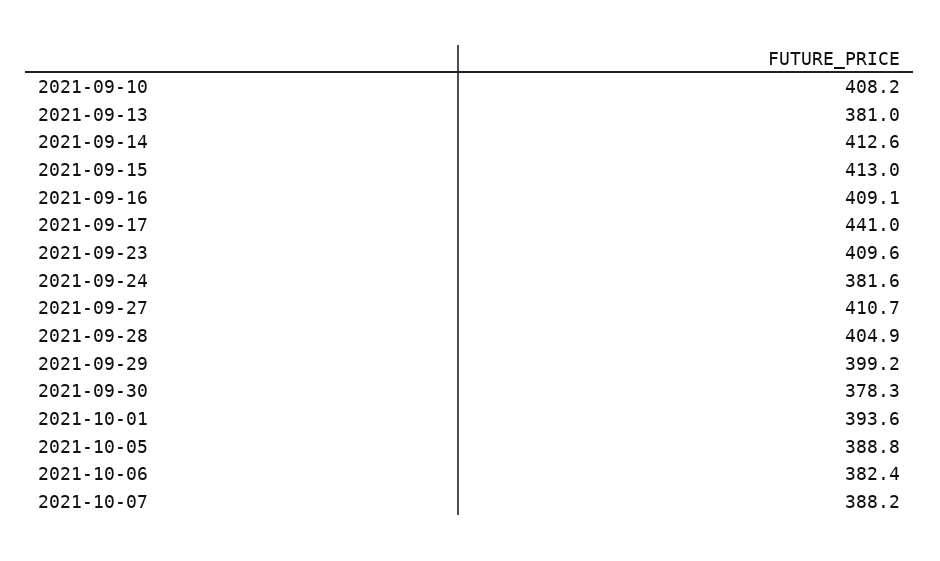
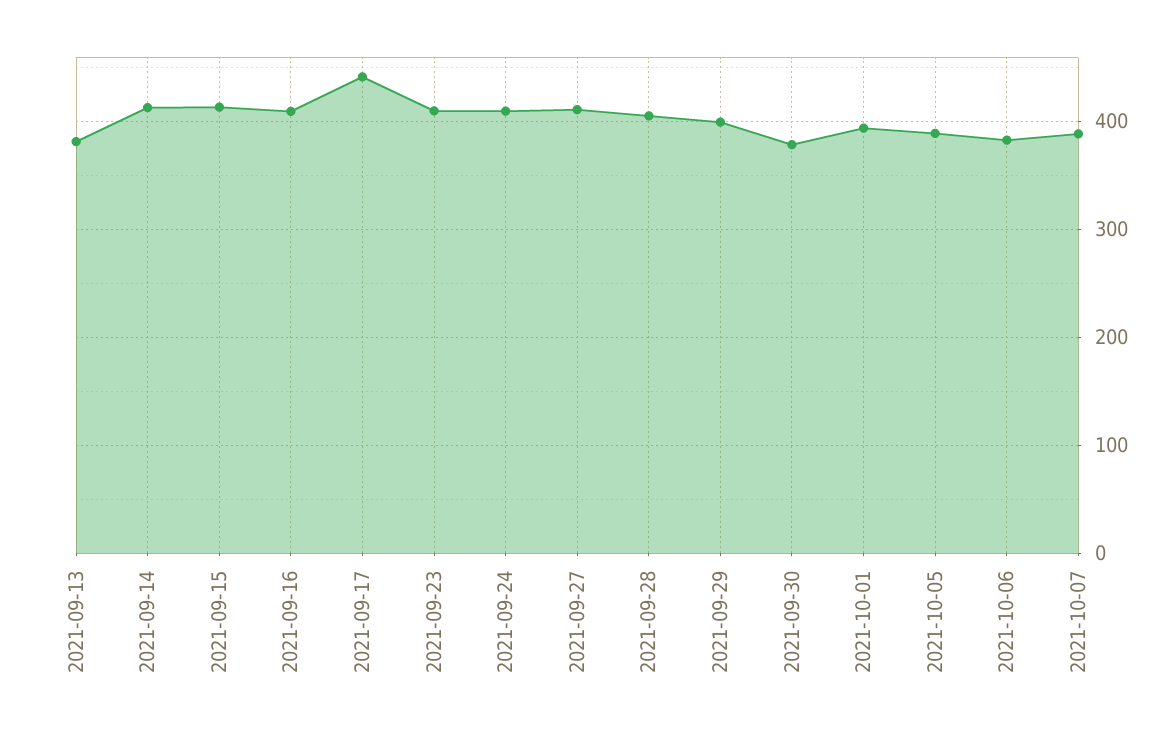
2021-09-10: 408.2 -> none
2021-09-24: 381.6 -> 410

